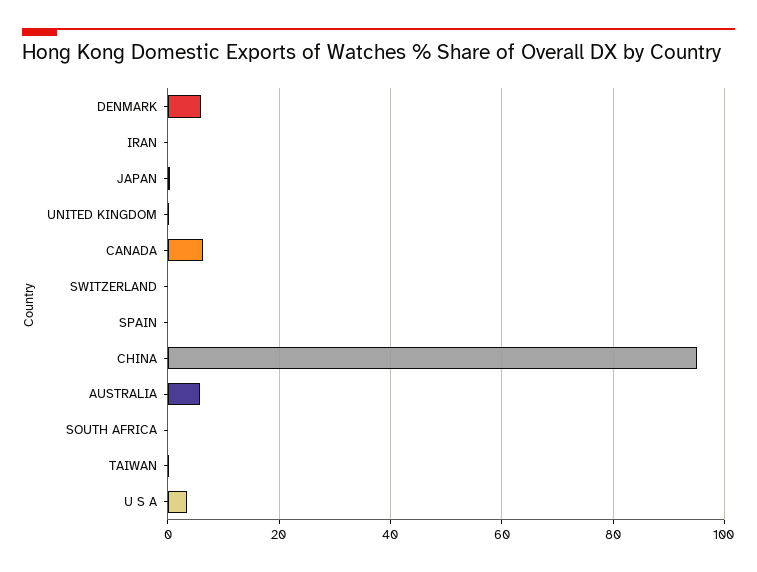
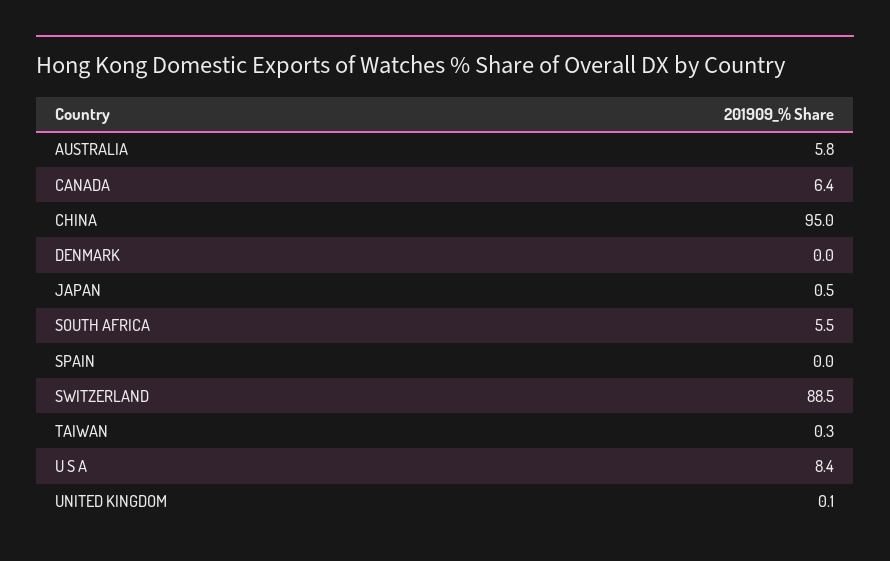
DENMARK: 6 -> 0
IRAN: 0 -> none
SWITZERLAND: 0 -> 88.5
SOUTH AFRICA: 0 -> 5.5
U S A: 4 -> 8.4

